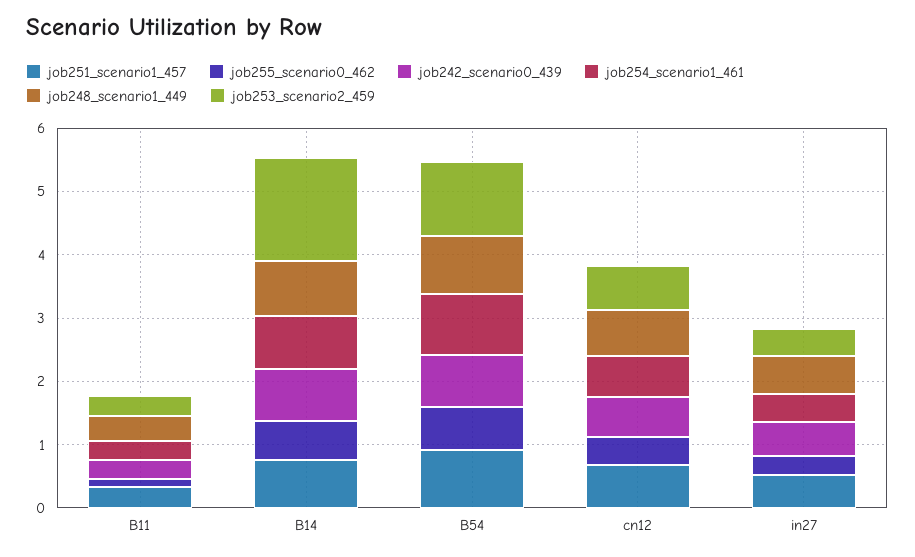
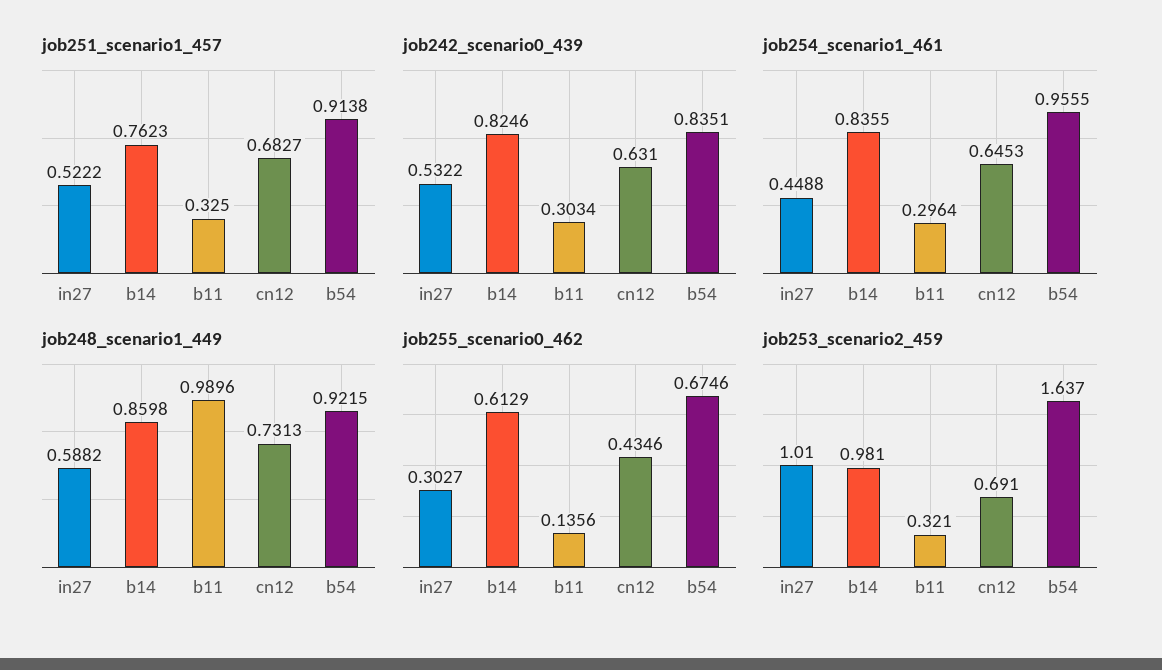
job248_scenario1_449, B11: 0.4 -> 0.9896
job253_scenario2_459, B14: 1.6 -> 0.981
job253_scenario2_459, B54: 1.2 -> 1.637
job253_scenario2_459, in27: 0.4 -> 1.01

